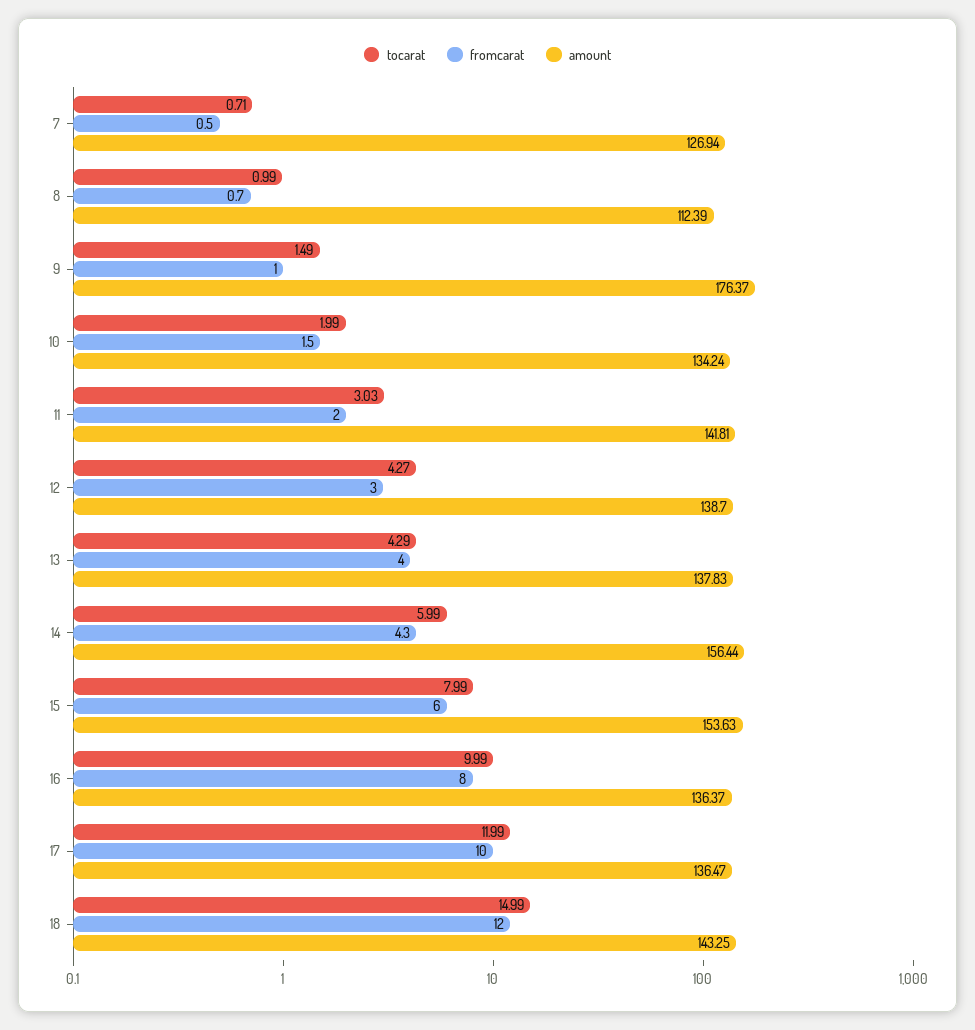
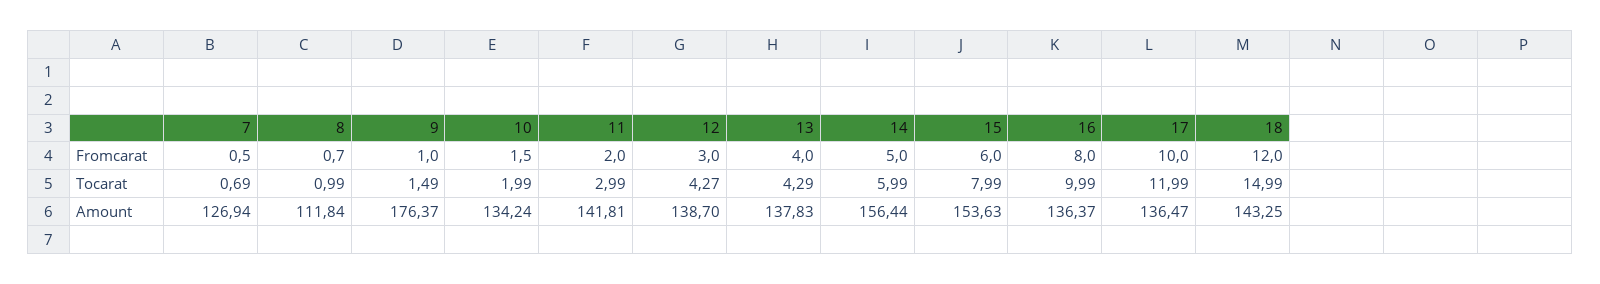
tocarat, 7: 0.71 -> 0.69
amount, 8: 112.39 -> 111.84
tocarat, 11: 3.03 -> 2.99
fromcarat, 14: 4.3 -> 5

